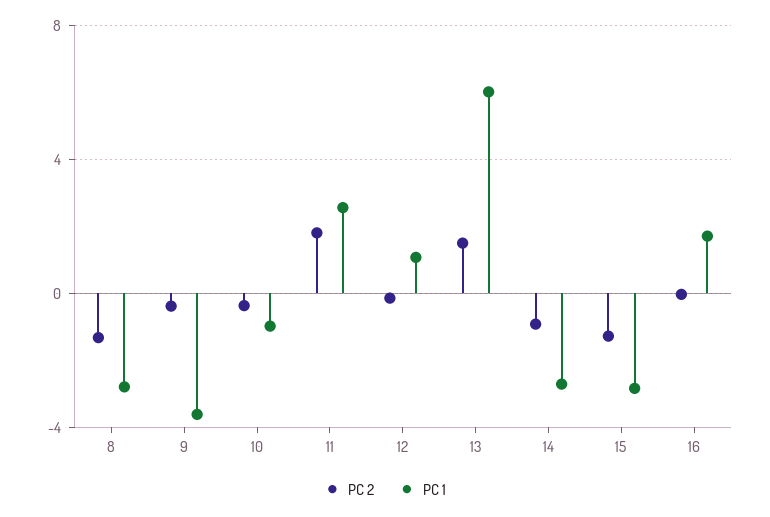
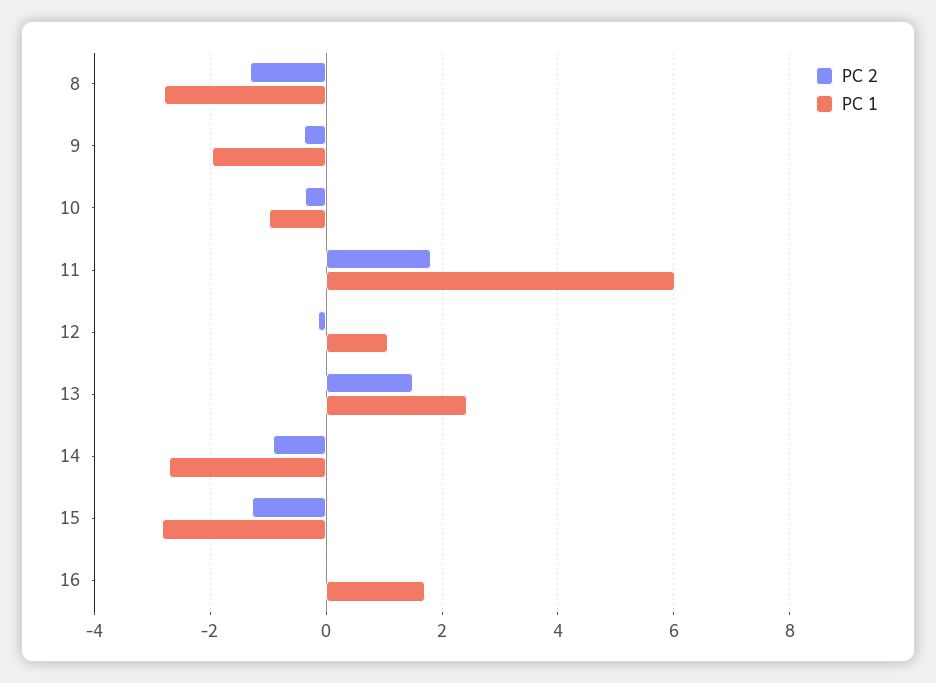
PC 1, 9: -3.5 -> -2
PC 1, 11: 2.5 -> 6
PC 1, 13: 6 -> 2.4

